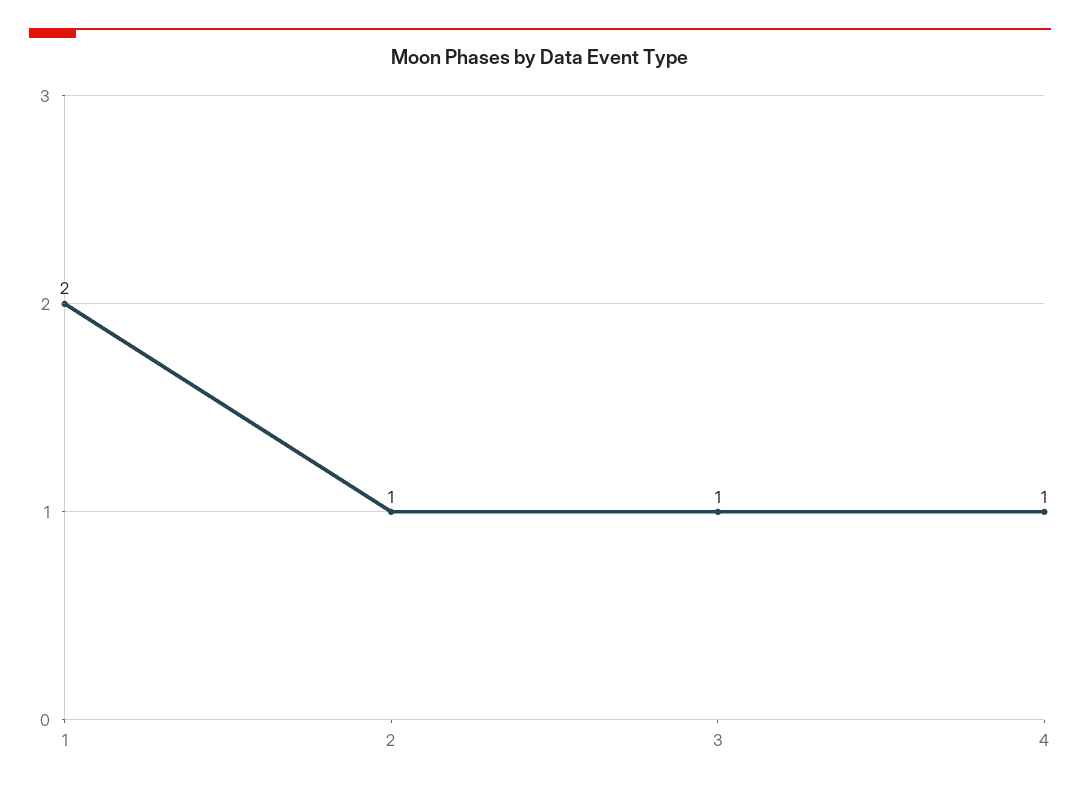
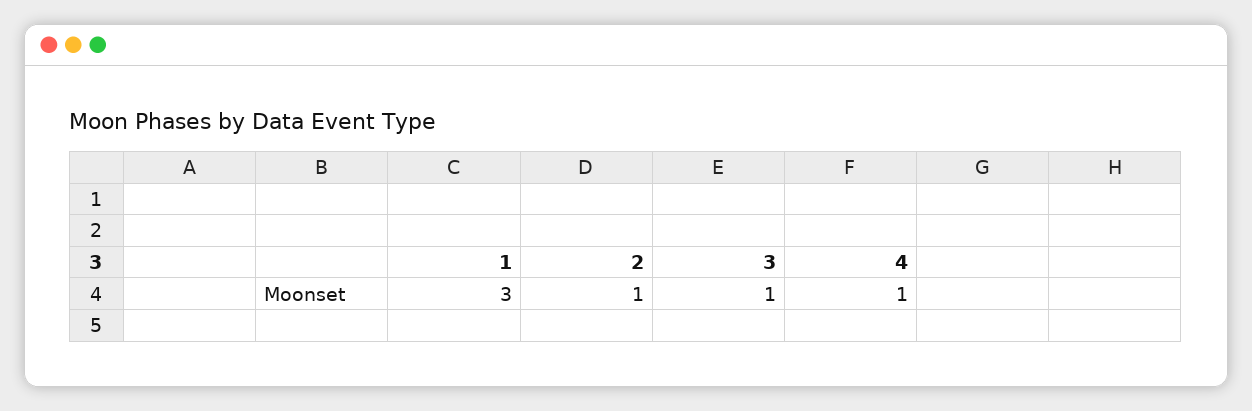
1: 2 -> 3

